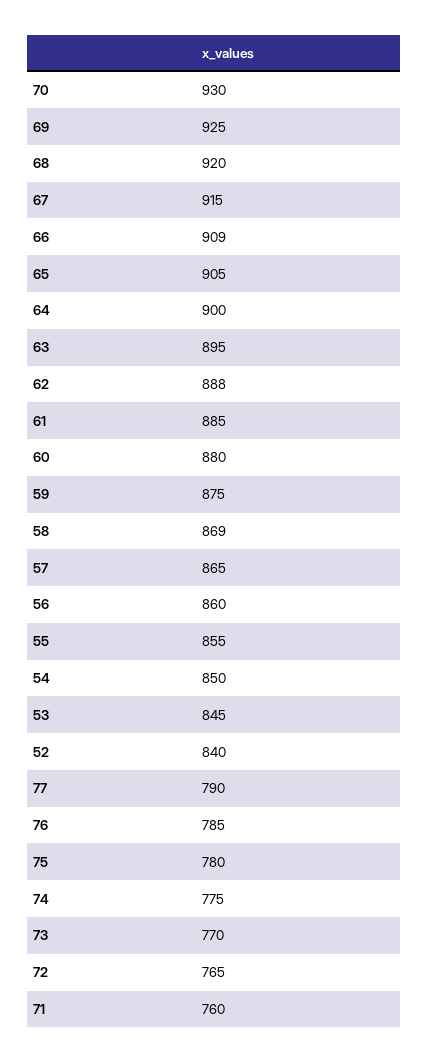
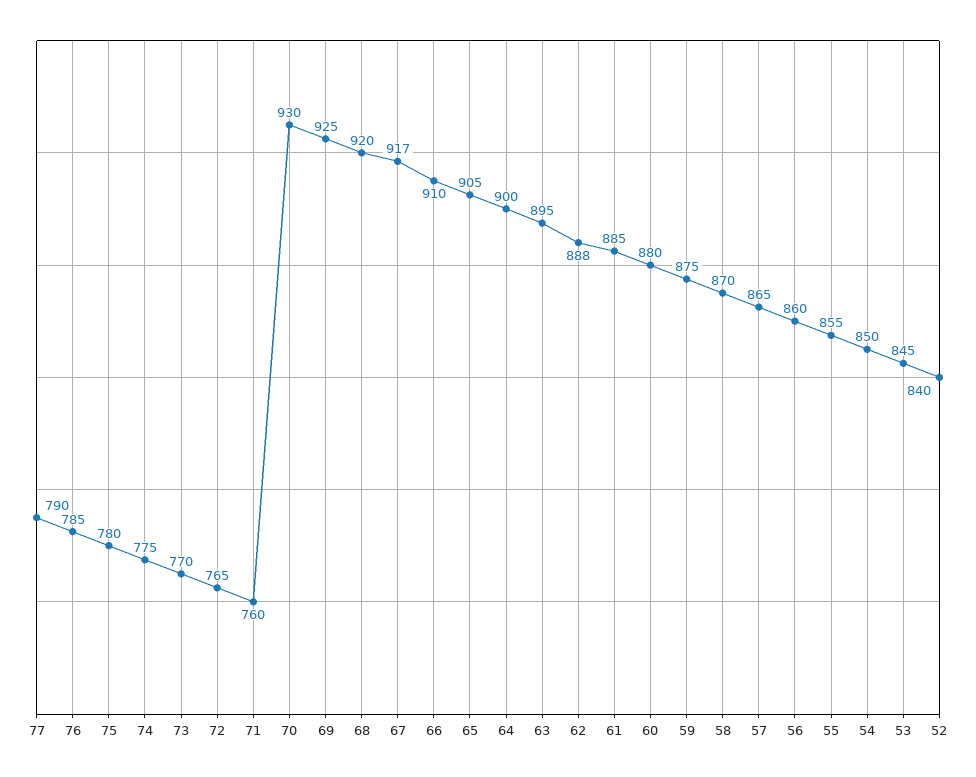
67: 915 -> 917
66: 909 -> 910
58: 869 -> 870

